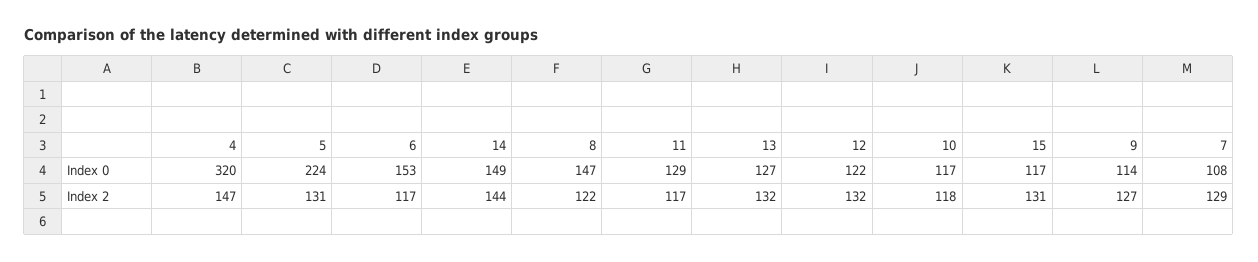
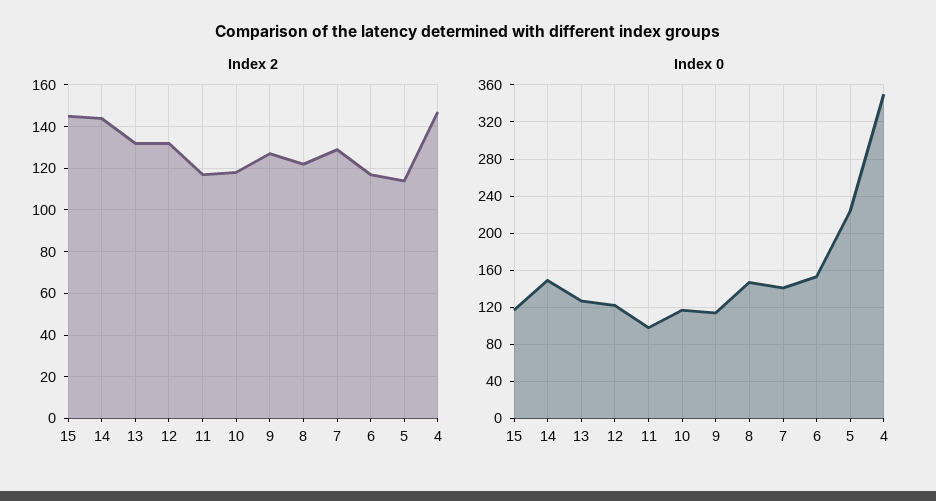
Index 0, 4: 320 -> 350
Index 0, 11: 129 -> 100
Index 0, 7: 108 -> 140
Index 2, 5: 131 -> 115
Index 2, 15: 131 -> 145

